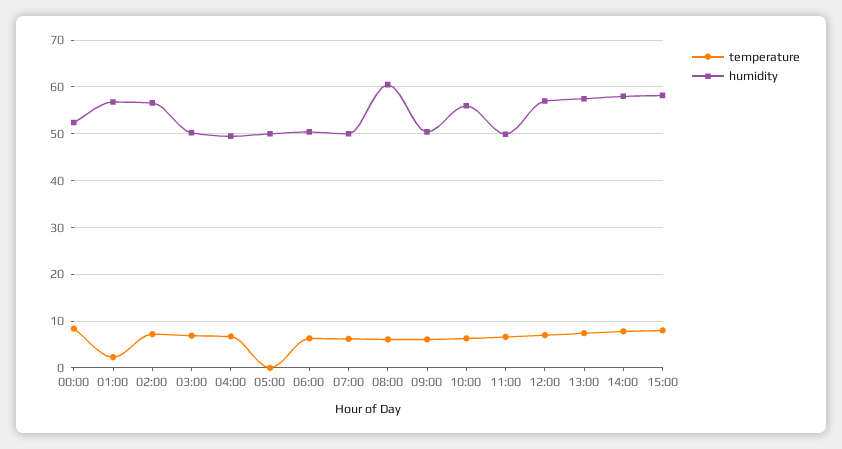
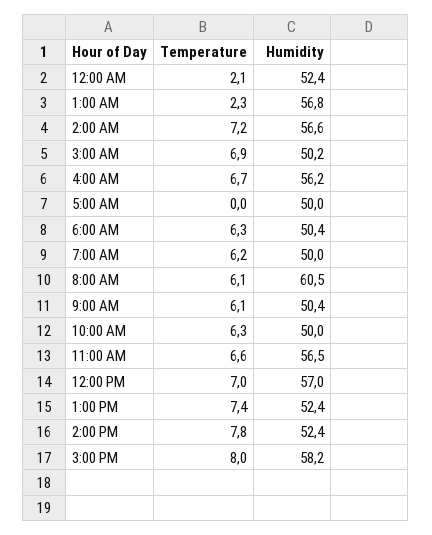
temperature, 00:00: 8 -> 2.1
humidity, 04:00: 50 -> 56.2
humidity, 10:00: 56 -> 50
humidity, 11:00: 50 -> 56.5
humidity, 13:00: 58 -> 52.4
humidity, 14:00: 58 -> 52.4

